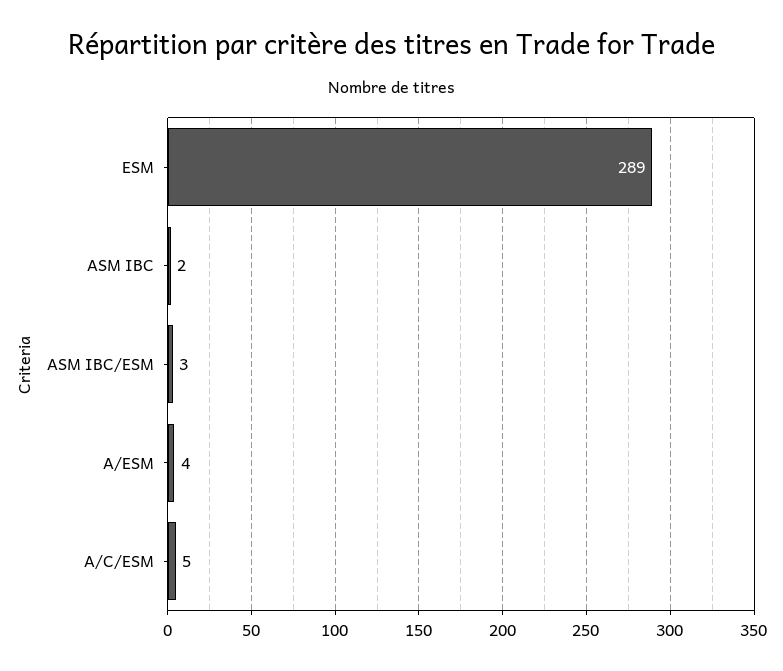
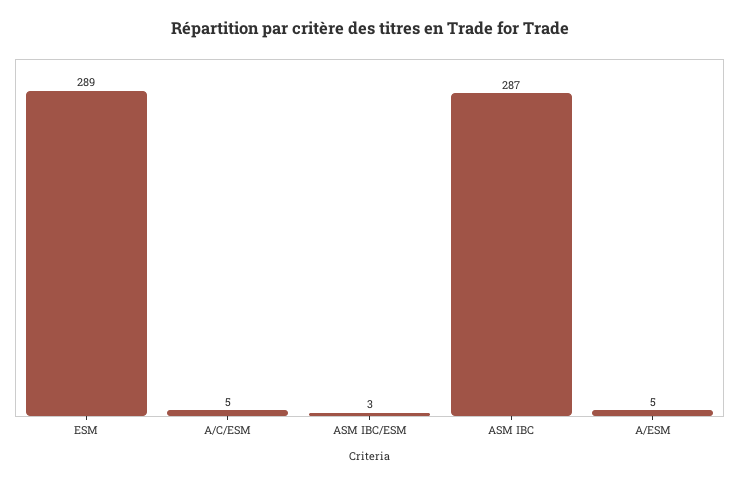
ASM IBC: 2 -> 287
A/ESM: 4 -> 5

